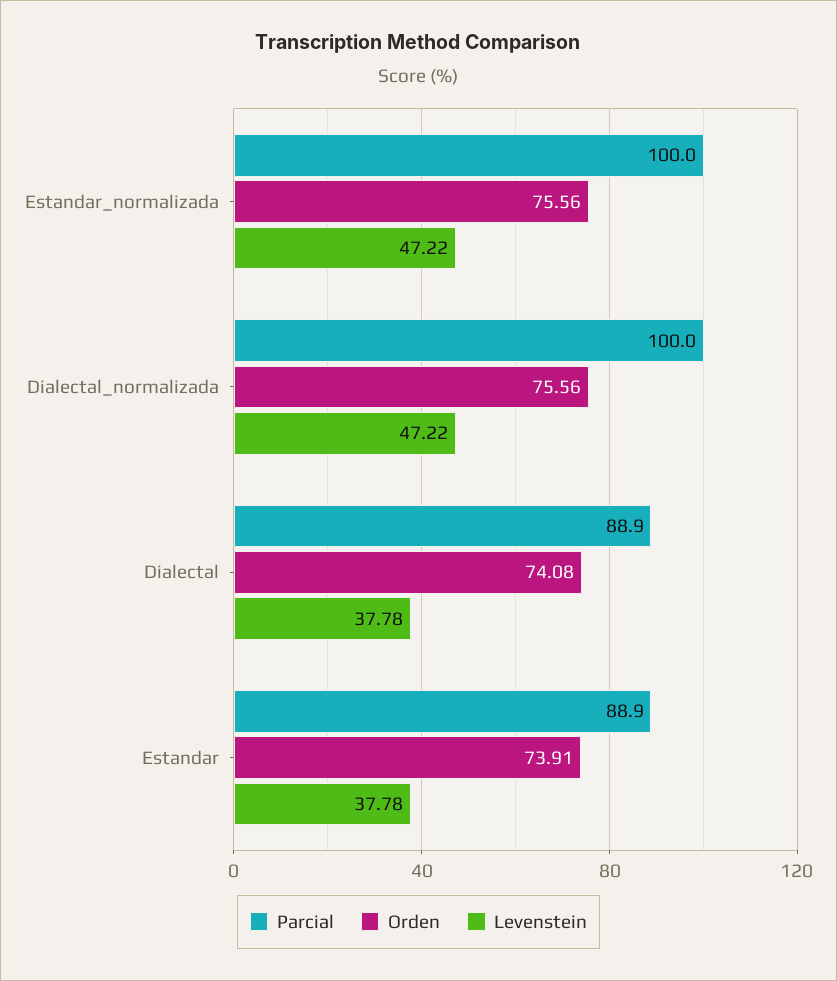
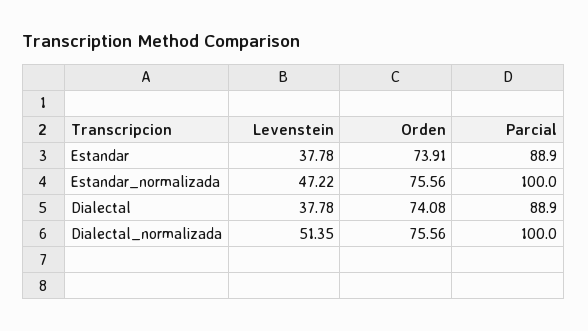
Levenstein, Dialectal_normalizada: 47.22 -> 51.35

